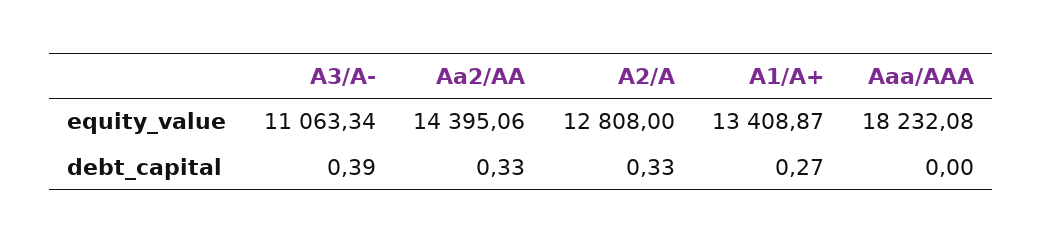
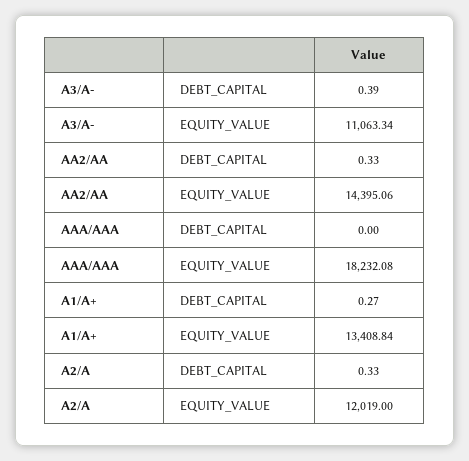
A2/A, equity_value: 12808 -> 12019
A1/A+, equity_value: 13408.87 -> 13408.84

